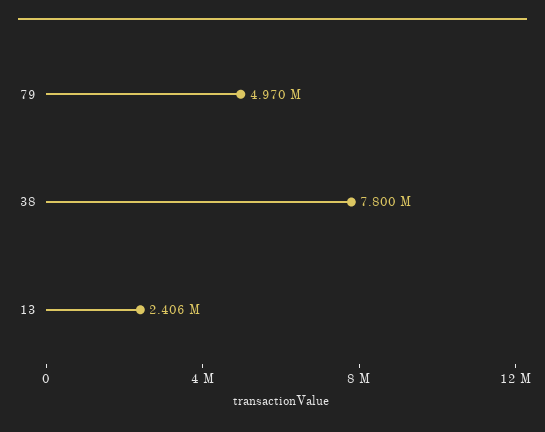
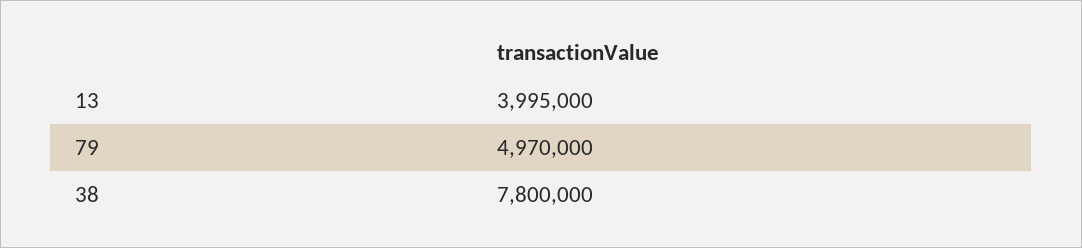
13: 2406000 -> 3995000

